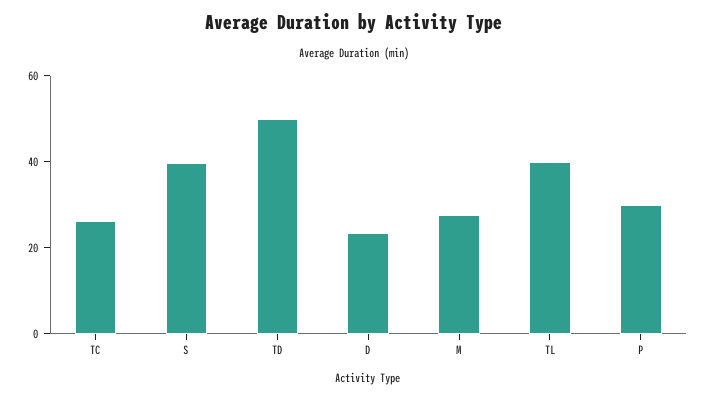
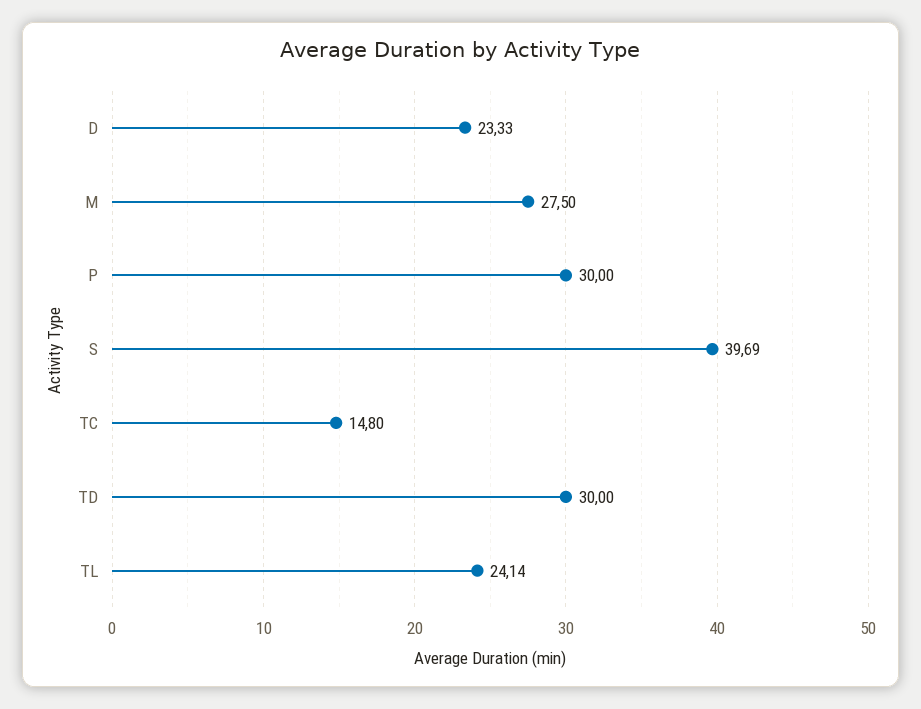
TC: 25 -> 14.8
TD: 50 -> 30
TL: 40 -> 24.14

